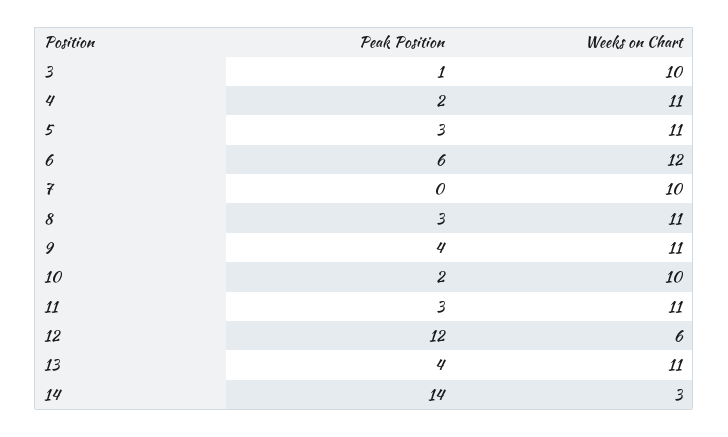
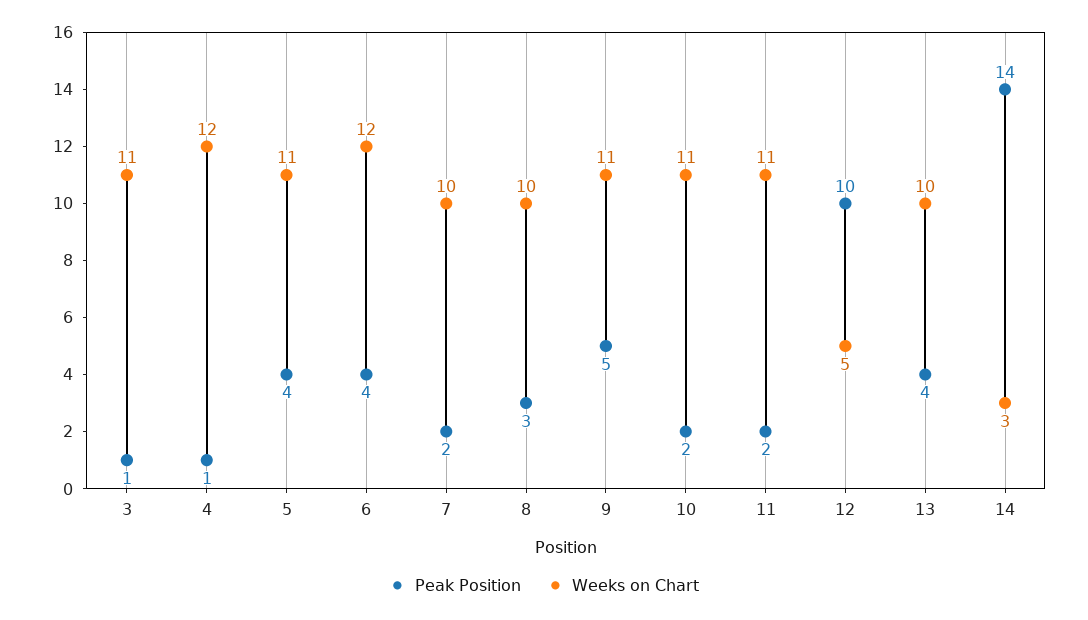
Weeks on Chart, 3: 10 -> 11
Peak Position, 4: 2 -> 1
Weeks on Chart, 4: 11 -> 12
Peak Position, 5: 3 -> 4
Peak Position, 6: 6 -> 4
Peak Position, 7: 0 -> 2
Weeks on Chart, 8: 11 -> 10
Peak Position, 9: 4 -> 5
Weeks on Chart, 10: 10 -> 11
Peak Position, 11: 3 -> 2
Peak Position, 12: 12 -> 10
Weeks on Chart, 12: 6 -> 5
Weeks on Chart, 13: 11 -> 10

